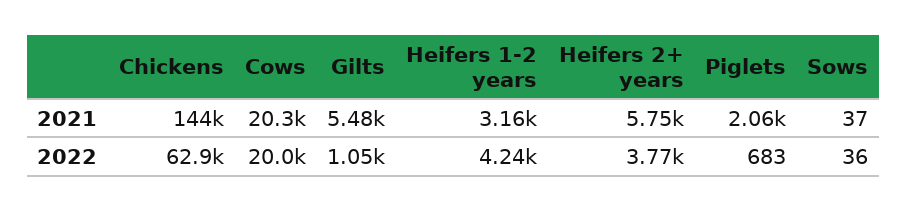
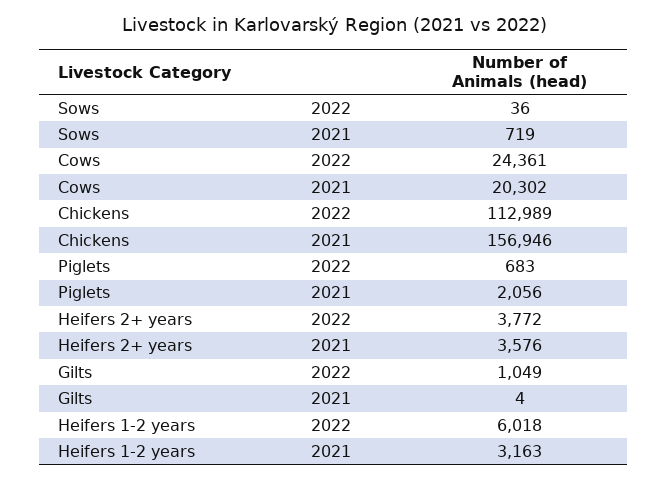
Chickens, 2021: 144000 -> 156946
Gilts, 2021: 5480 -> 4
Heifers 2+ years, 2021: 5750 -> 3576
Sows, 2021: 37 -> 719
Chickens, 2022: 62900 -> 112989
Cows, 2022: 20000 -> 24361
Heifers 1-2 years, 2022: 4240 -> 6018

